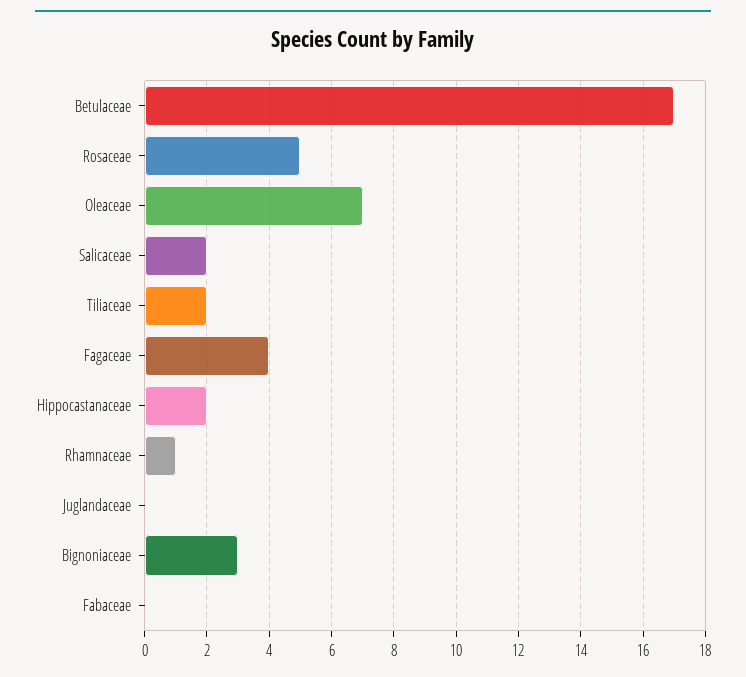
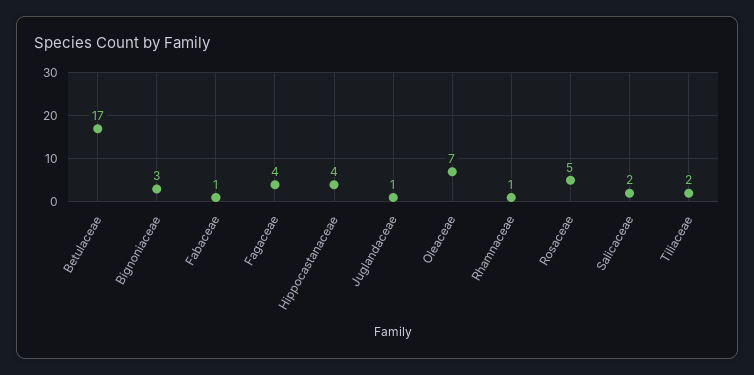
Hippocastanaceae: 2 -> 4
Juglandaceae: 0 -> 1
Fabaceae: 0 -> 1

